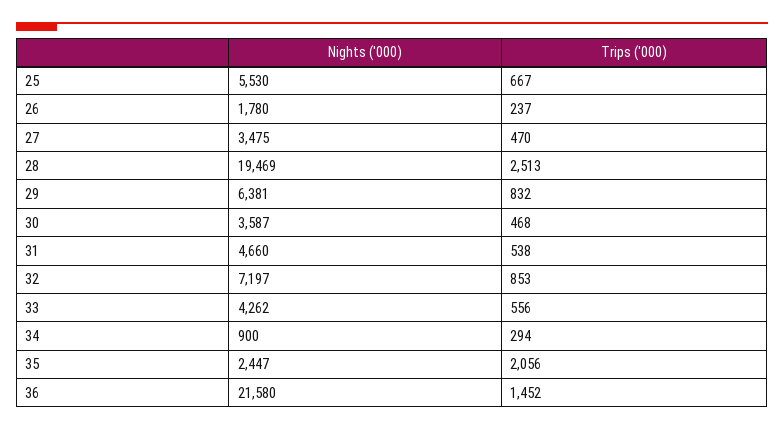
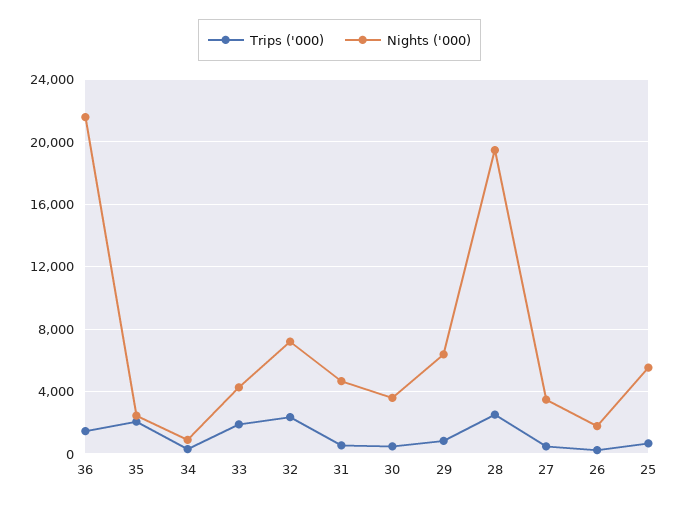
Trips ('000), 32: 853 -> 2500
Trips ('000), 33: 556 -> 2000

